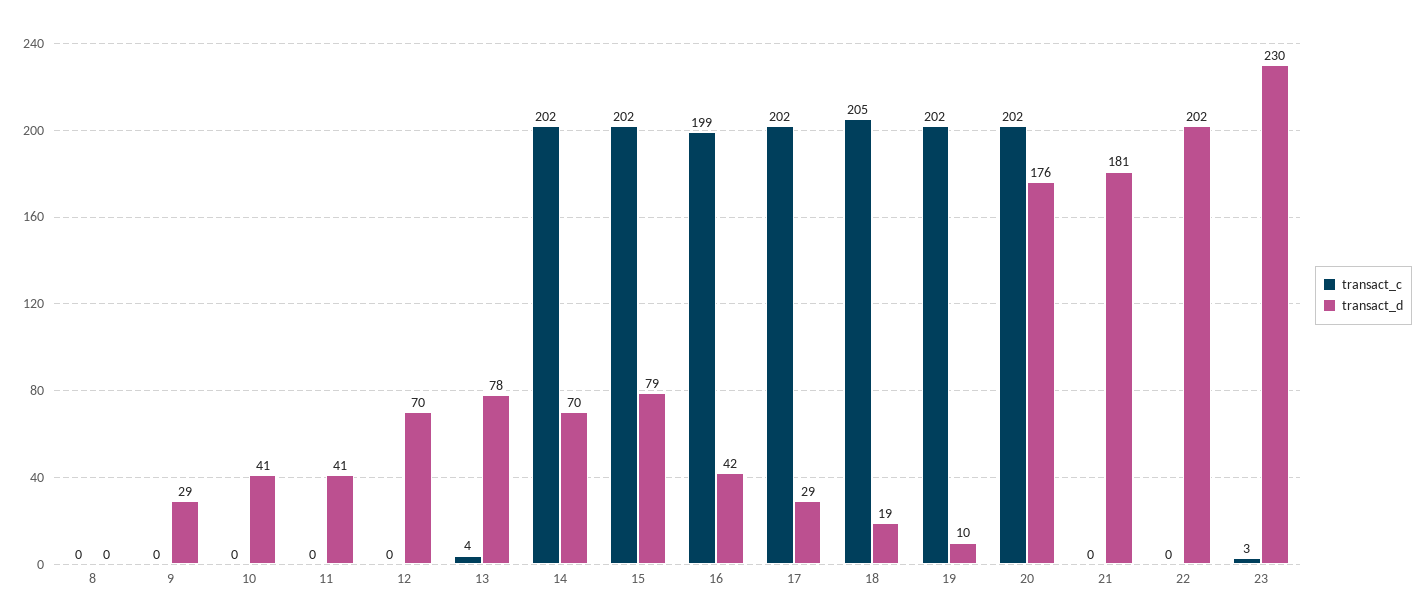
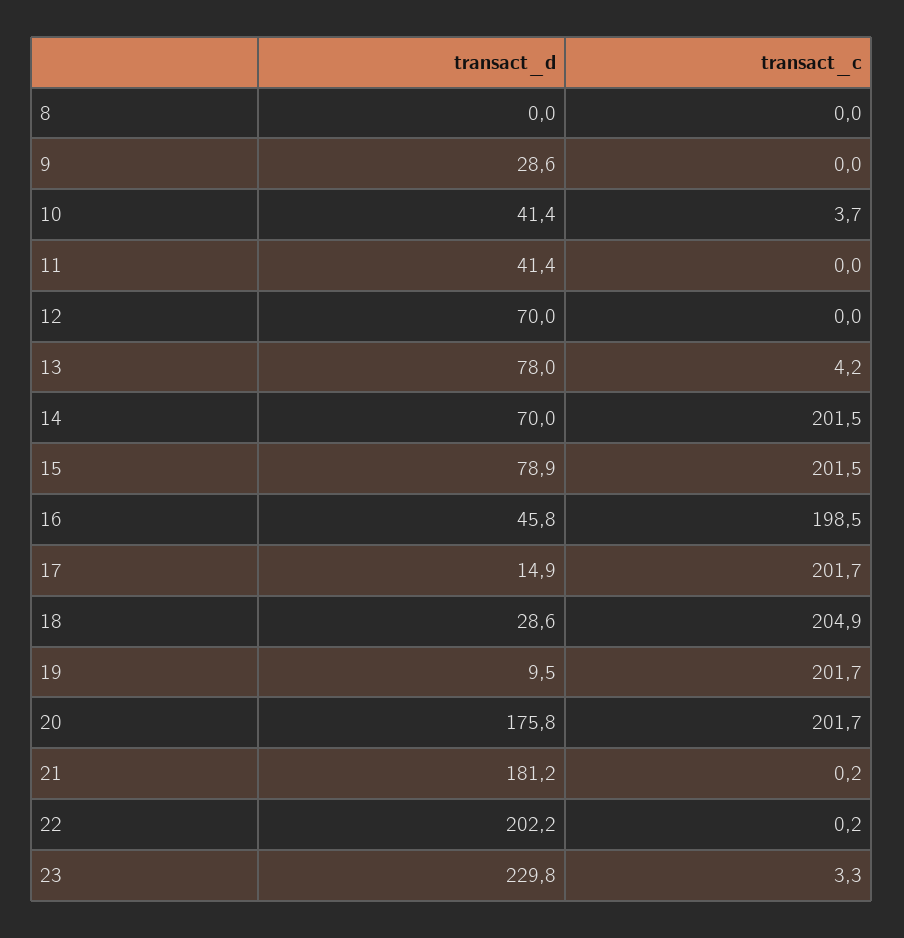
transact_c, 10: 0 -> 3.7
transact_d, 16: 42 -> 45.8
transact_d, 17: 29 -> 14.9
transact_d, 18: 19 -> 28.6

